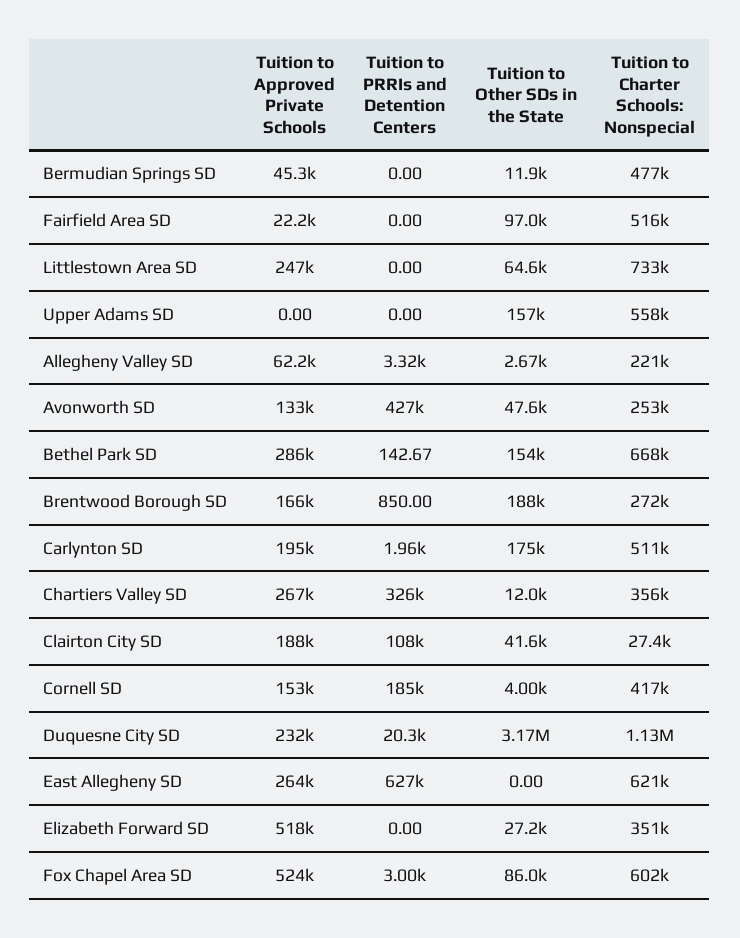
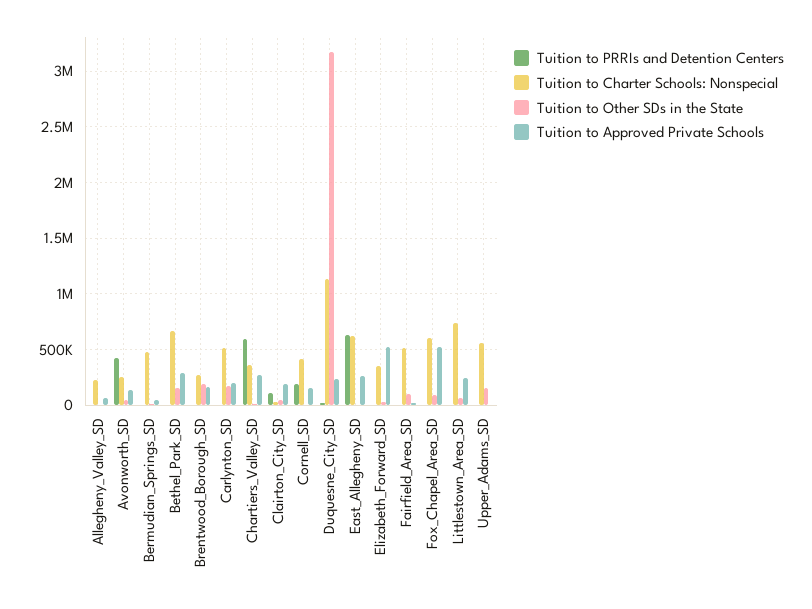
Tuition to PRRIs and Detention Centers, Chartiers Valley SD: 326000 -> 600000

